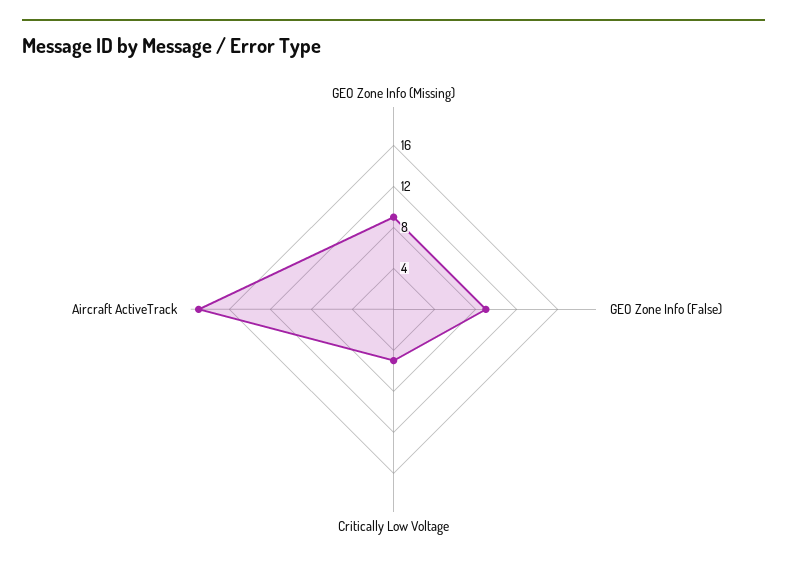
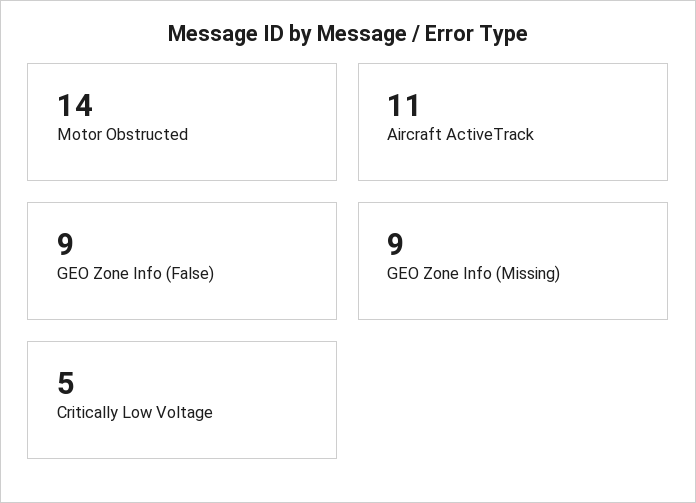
Aircraft ActiveTrack: 19 -> 11
Motor Obstructed: none -> 14

